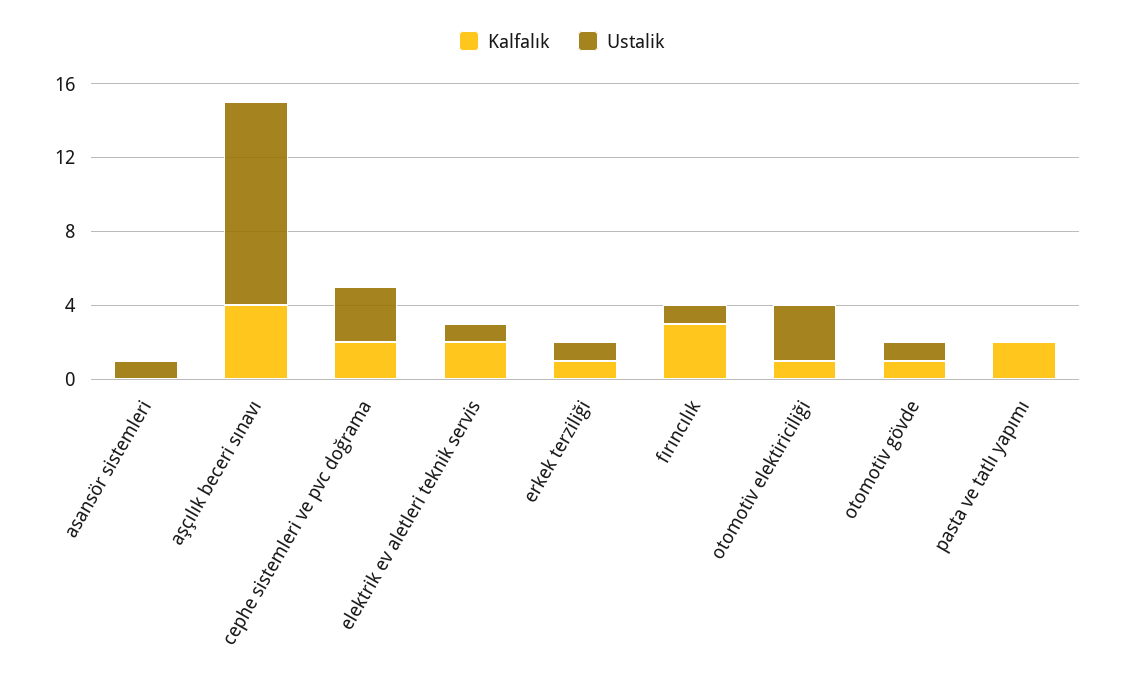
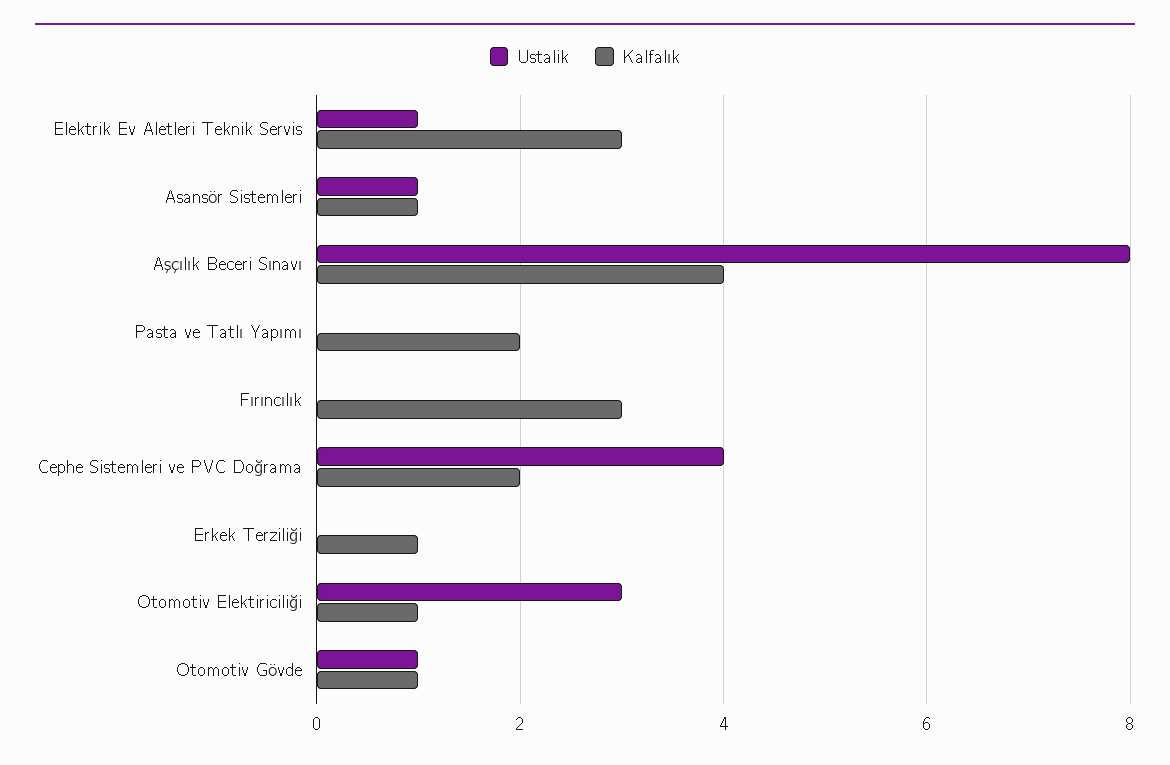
Kalfalık, asansör sistemleri: 0 -> 1
Ustalik, aşçılık beceri sınavı: 11 -> 8
Ustalik, cephe sistemleri ve pvc doğrama: 3 -> 4
Kalfalık, elektrik ev aletleri teknik servis: 2 -> 3
Ustalik, erkek terziliği: 1 -> 0
Ustalik, fırıncılık: 1 -> 0

